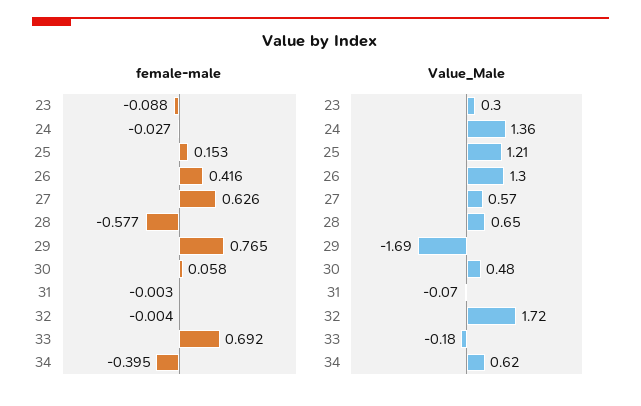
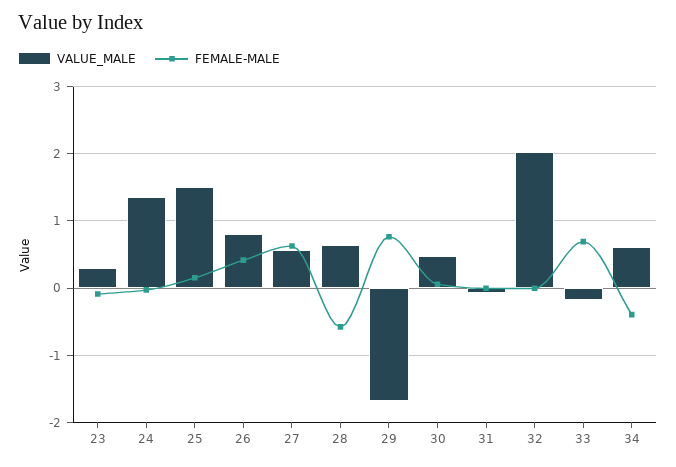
Value_Male, 25: 1.21 -> 1.5
Value_Male, 26: 1.3 -> 0.8
Value_Male, 32: 1.72 -> 2

